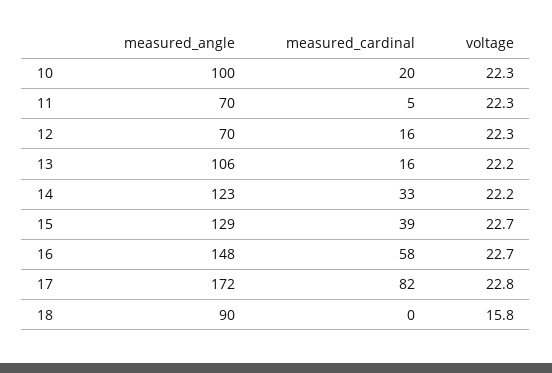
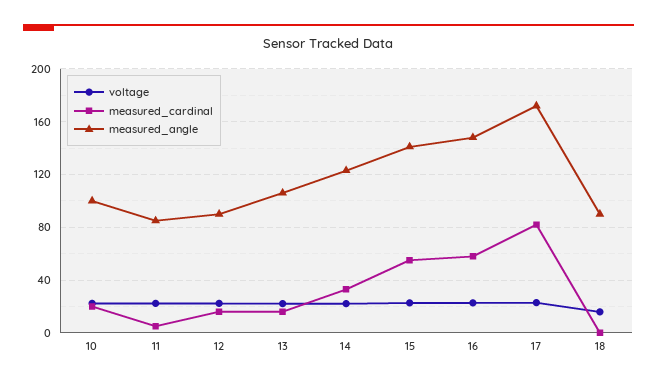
measured_angle, 11: 70 -> 85
measured_angle, 12: 70 -> 90
measured_angle, 15: 129 -> 140
measured_cardinal, 15: 39 -> 55

